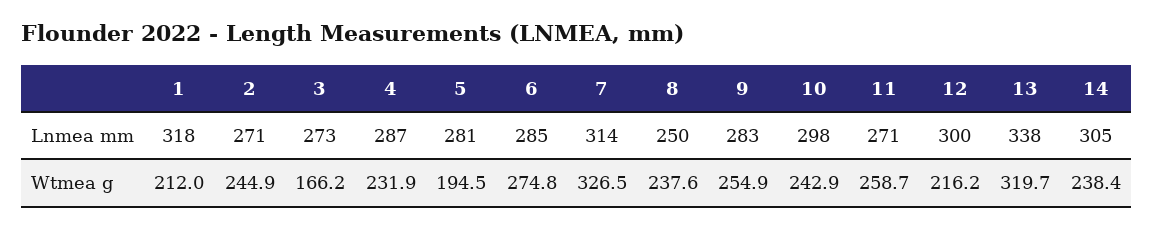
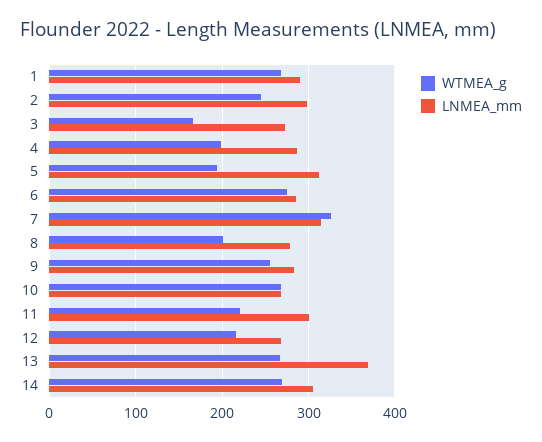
Lnmea mm, 1: 318 -> 290
Lnmea mm, 2: 271 -> 300
Lnmea mm, 5: 281 -> 310
Lnmea mm, 8: 250 -> 280
Lnmea mm, 10: 298 -> 270
Lnmea mm, 11: 271 -> 300
Lnmea mm, 12: 300 -> 270
Lnmea mm, 13: 338 -> 370
Wtmea g, 1: 212 -> 270
Wtmea g, 4: 231.9 -> 200
Wtmea g, 8: 237.6 -> 200
Wtmea g, 10: 242.9 -> 270
Wtmea g, 11: 258.7 -> 220
Wtmea g, 13: 319.7 -> 270
Wtmea g, 14: 238.4 -> 270

